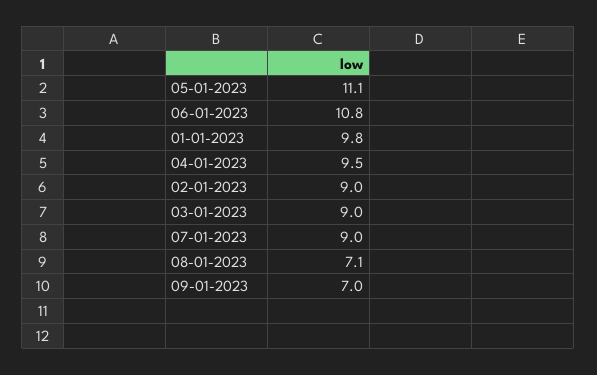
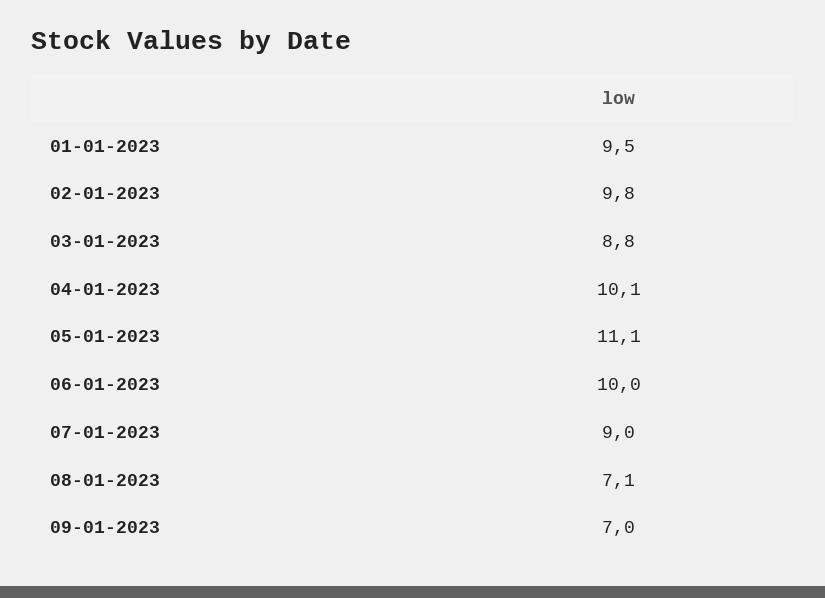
06-01-2023: 10.8 -> 10
01-01-2023: 9.8 -> 9.5
04-01-2023: 9.5 -> 10.1
02-01-2023: 9 -> 9.8
03-01-2023: 9 -> 8.8

